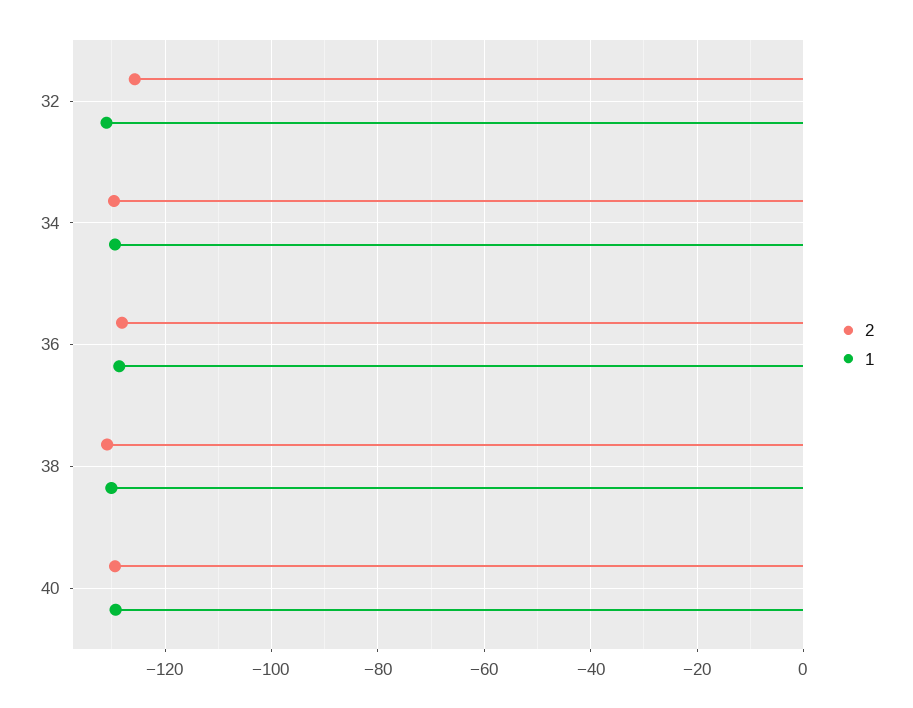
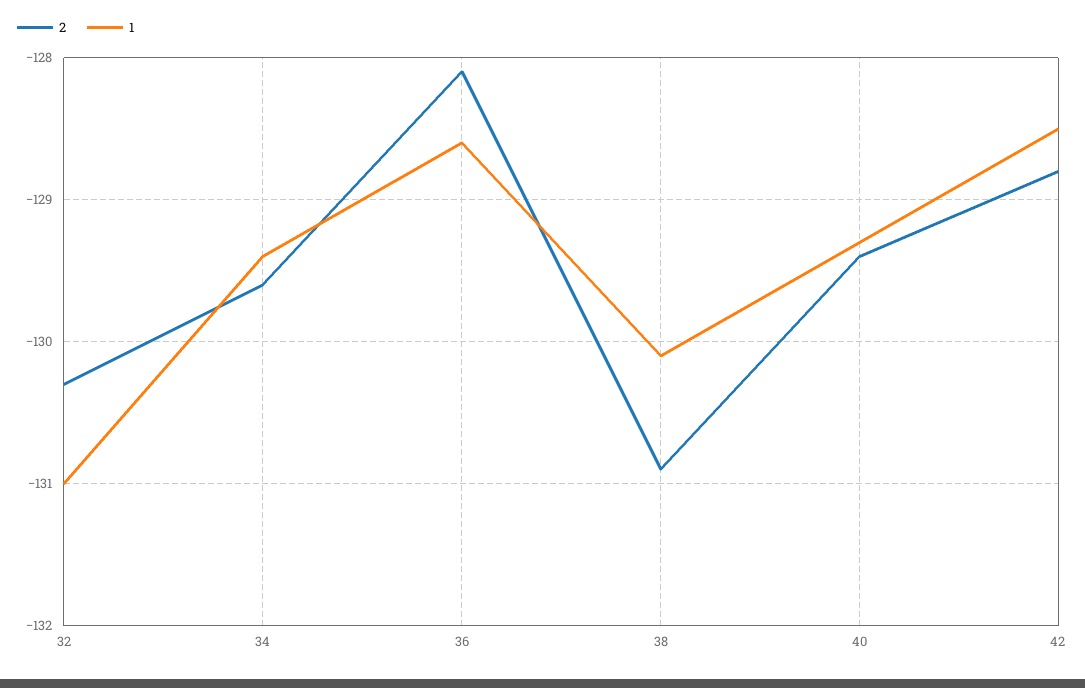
2, 32: -126 -> -130.3
2, 42: none -> -128.8
1, 42: none -> -128.5

